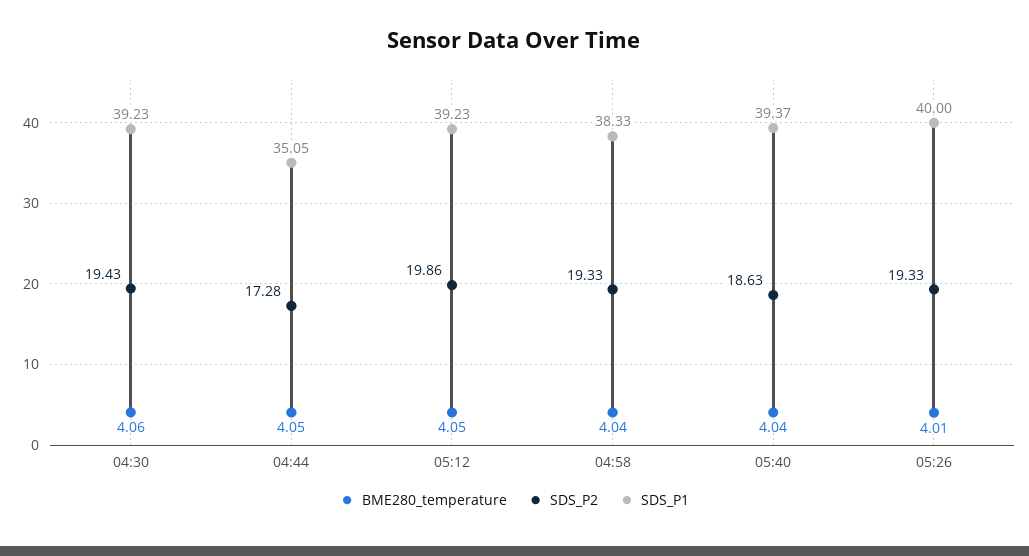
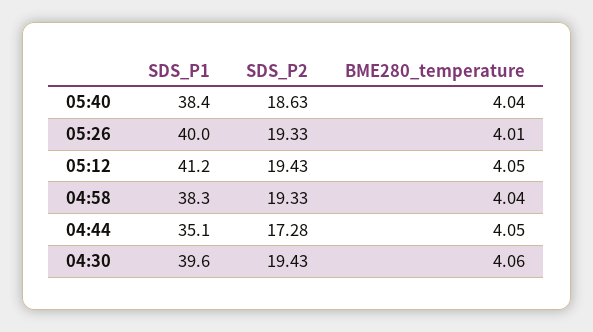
SDS_P1, 04:30: 39.23 -> 39.6
SDS_P2, 05:12: 19.86 -> 19.43
SDS_P1, 05:12: 39.23 -> 41.2
SDS_P1, 05:40: 39.37 -> 38.4

